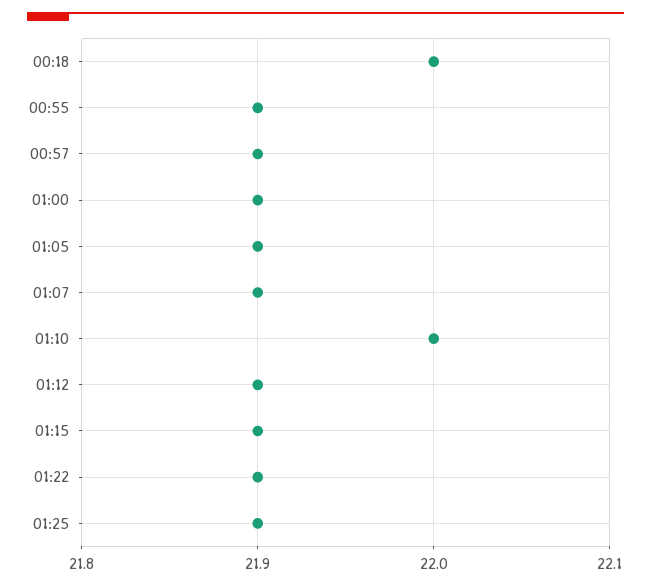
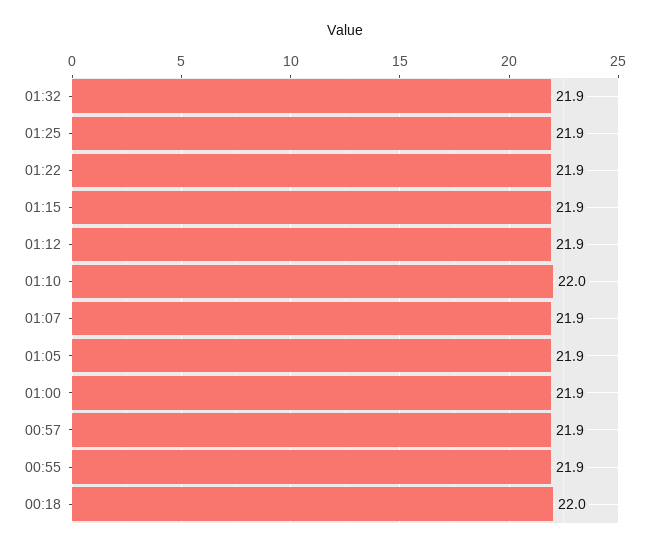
01:32: none -> 21.9

